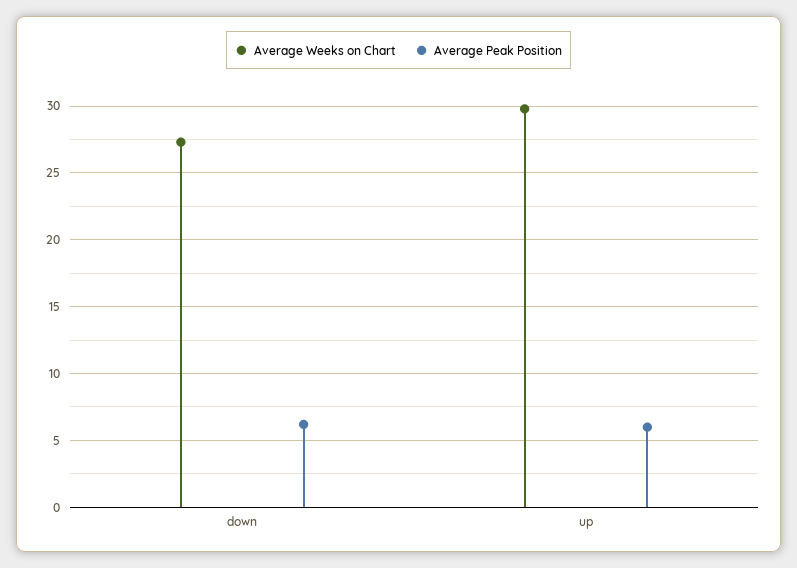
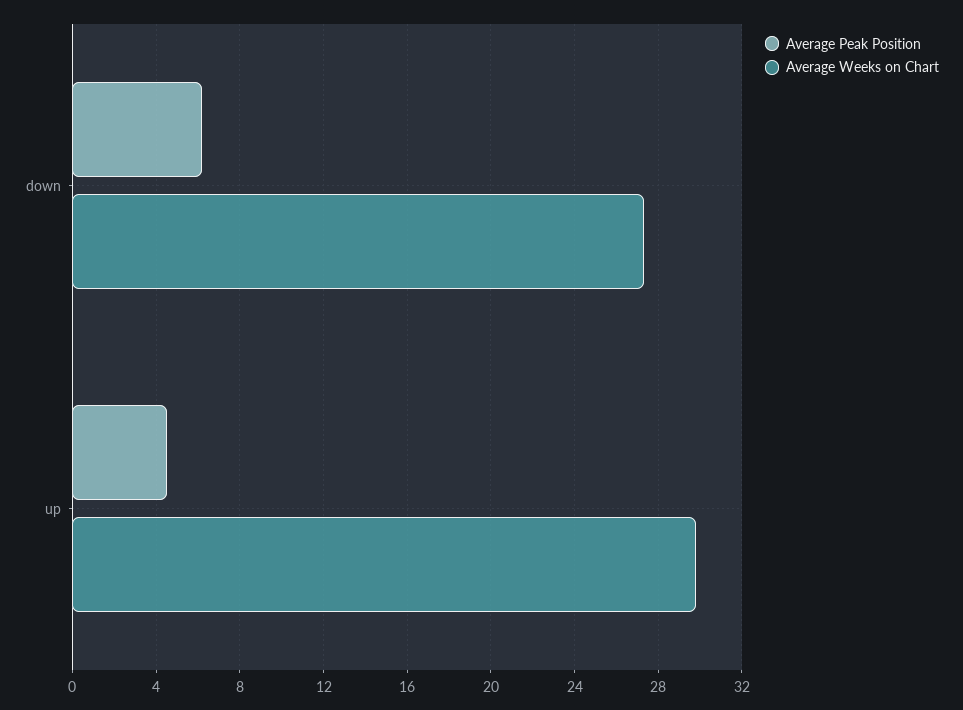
Average Peak Position, up: 6 -> 4.5

